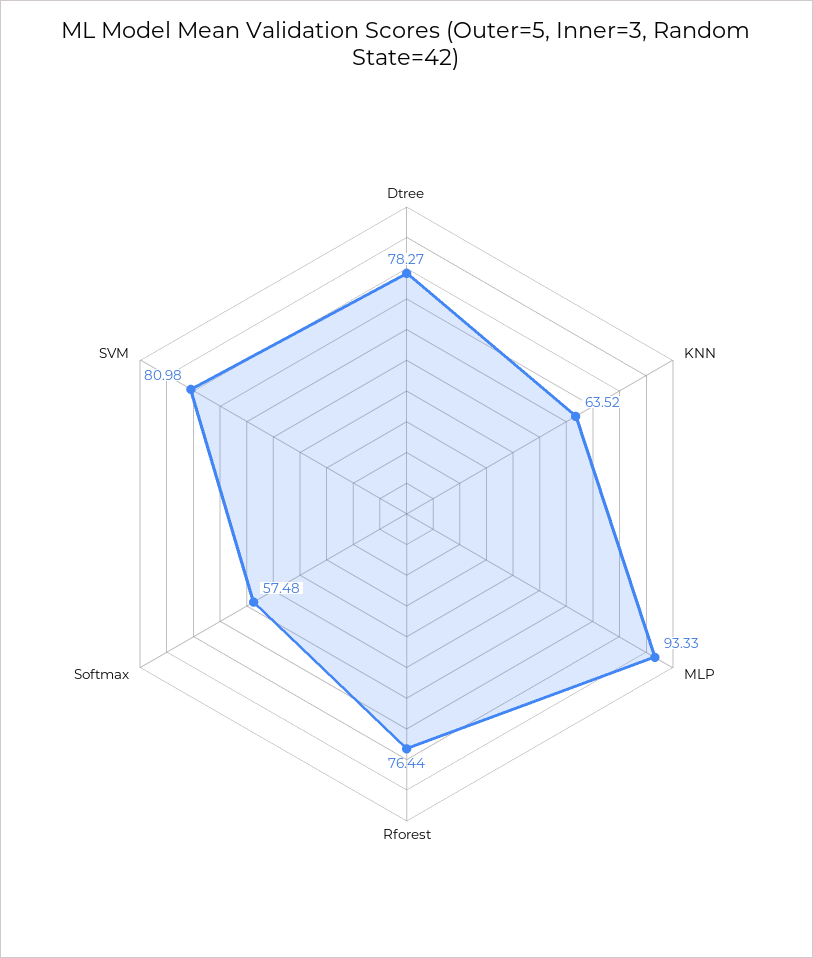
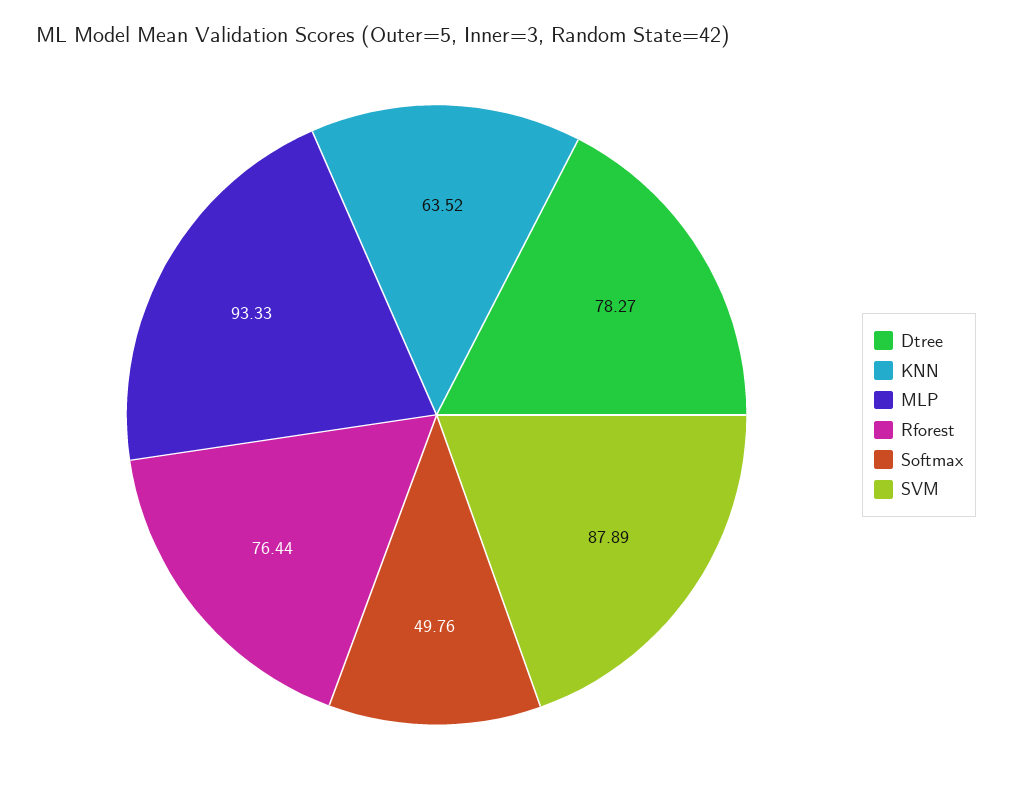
Softmax: 57.48 -> 49.76
SVM: 80.98 -> 87.89

